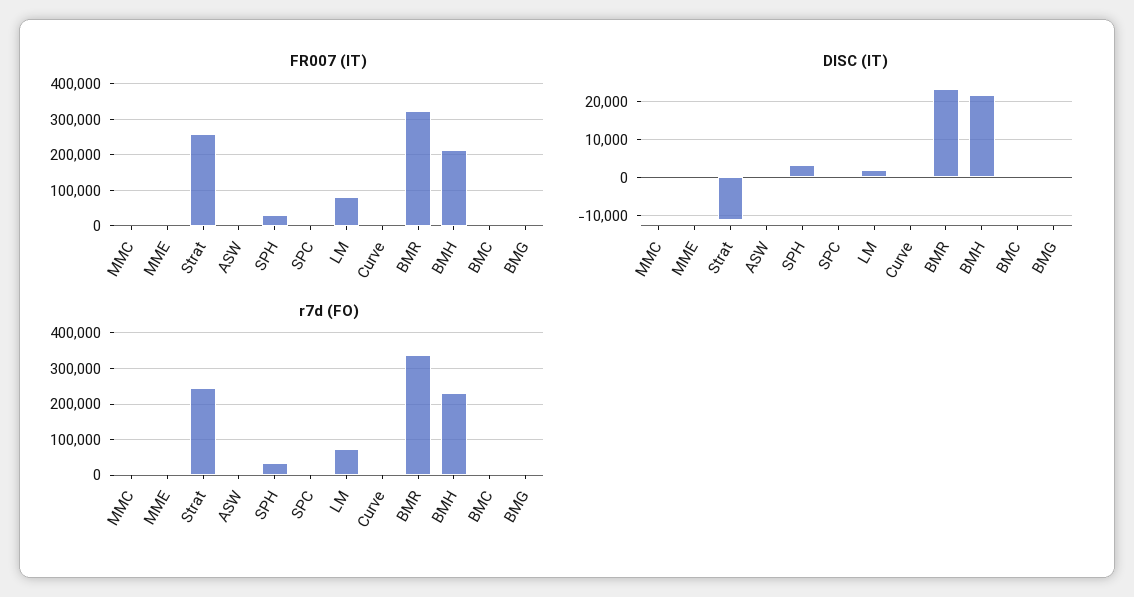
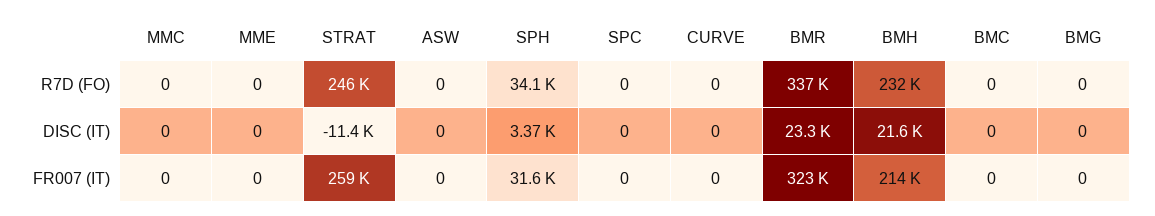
FR007 (IT), LM: 80000 -> none
DISC (IT), LM: 2000 -> none
r7d (FO), LM: 80000 -> none

